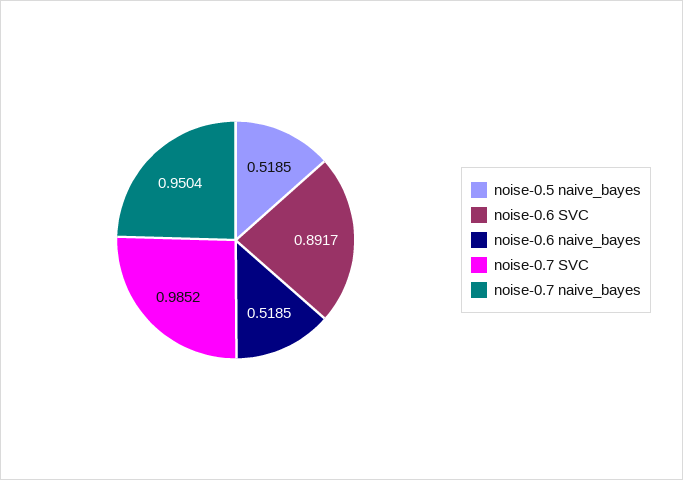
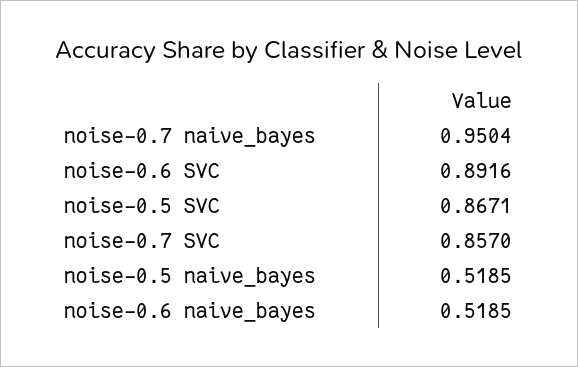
noise-0.6 SVC: 0.8917 -> 0.8916
noise-0.7 SVC: 0.9852 -> 0.857
noise-0.5 SVC: none -> 0.8671

